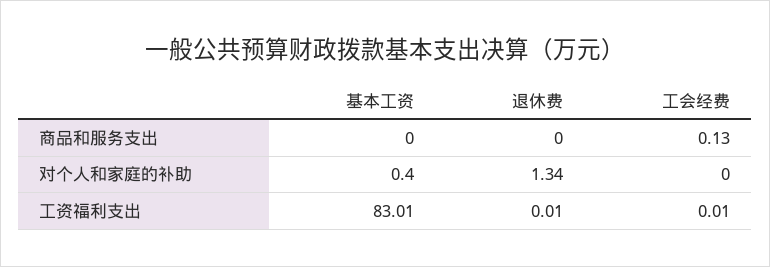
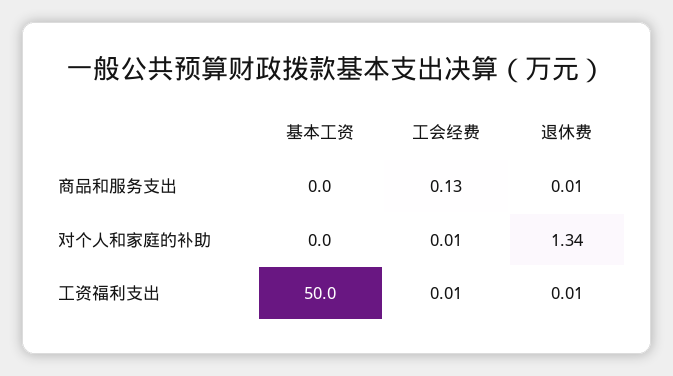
退休费, 商品和服务支出: 0 -> 0.01
基本工资, 对个人和家庭的补助: 0.4 -> 0
工会经费, 对个人和家庭的补助: 0 -> 0.01
基本工资, 工资福利支出: 83.01 -> 50

